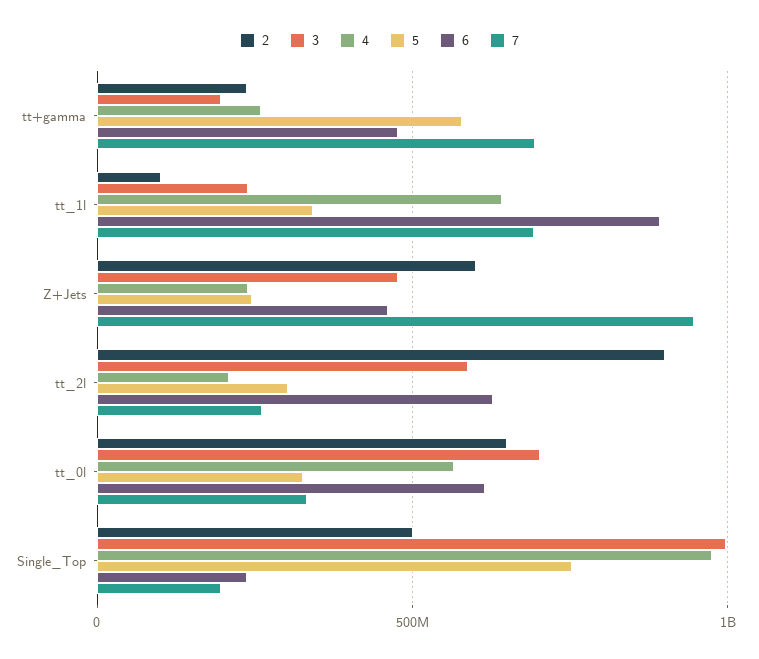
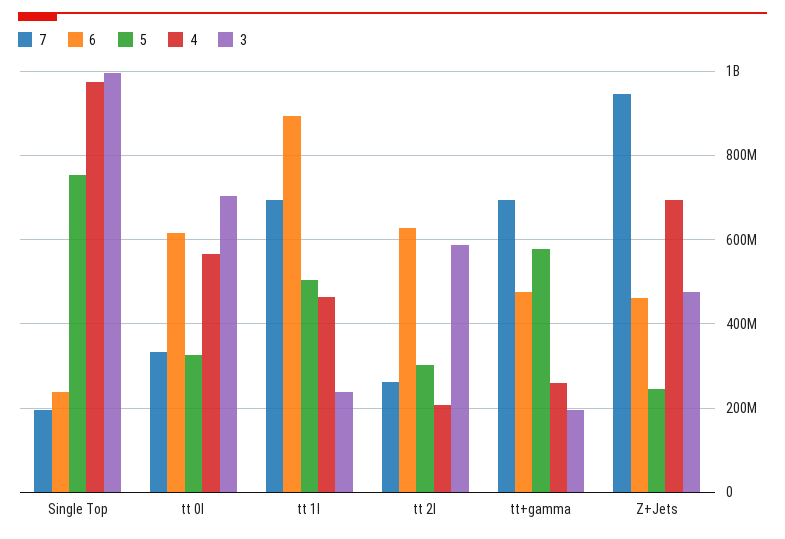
2, tt+gamma: 250000000 -> none
2, tt_1l: 100000000 -> none
4, tt_1l: 650000000 -> 460000000
5, tt_1l: 350000000 -> 500000000
2, Z+Jets: 600000000 -> none
4, Z+Jets: 250000000 -> 700000000
2, tt_2l: 900000000 -> none
2, tt_0l: 650000000 -> none
2, Single_Top: 500000000 -> none

